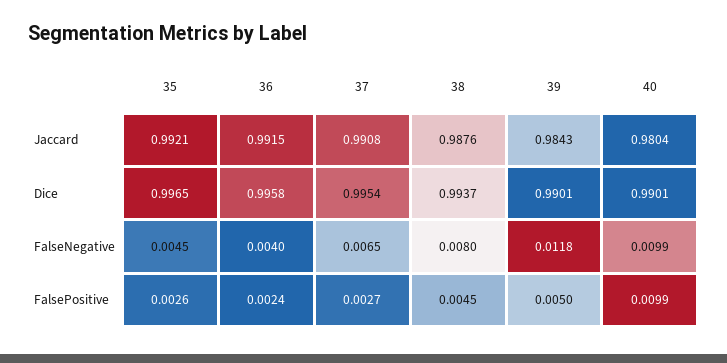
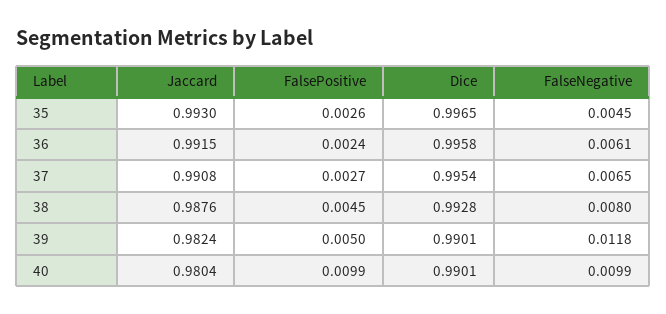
35, Jaccard: 0.9921 -> 0.993
39, Jaccard: 0.9843 -> 0.9824
38, Dice: 0.9937 -> 0.9928
36, FalseNegative: 0.004 -> 0.0061

